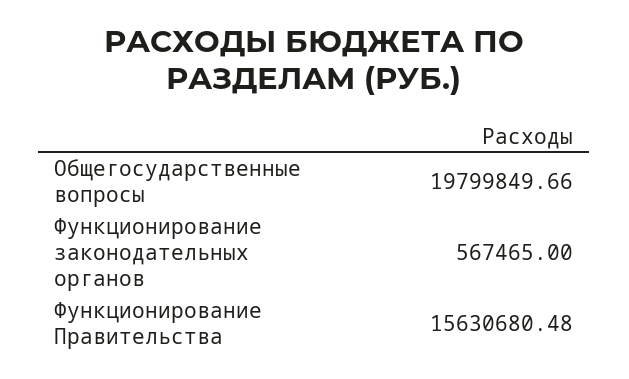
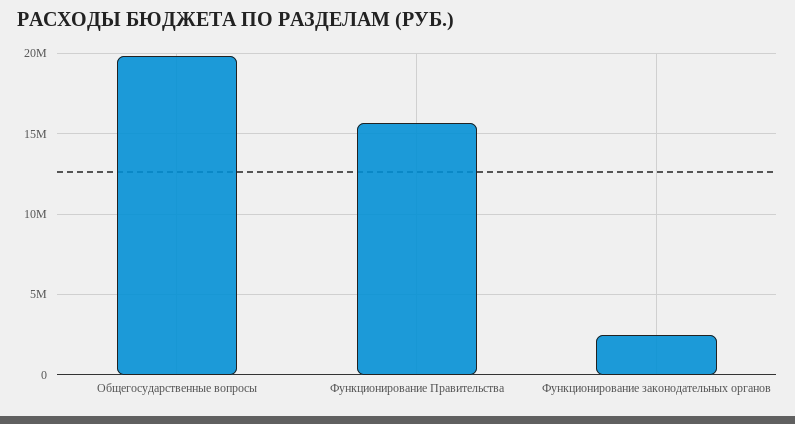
Функционирование законодательных органов: 567465 -> 2500000

